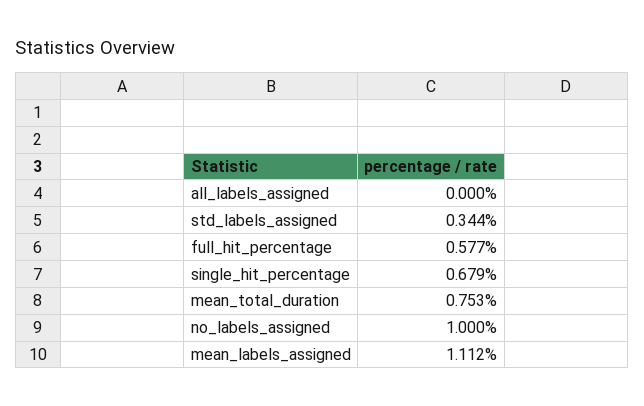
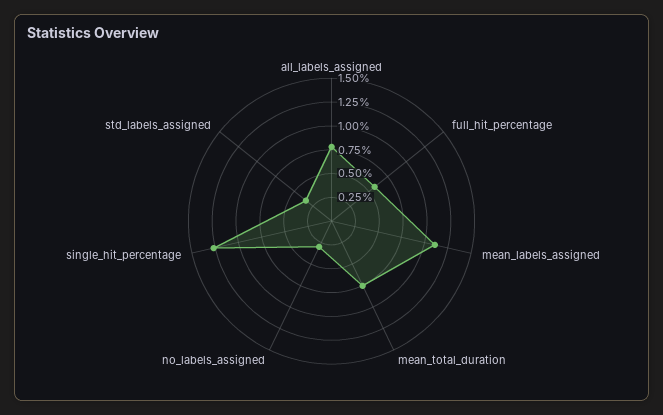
all_labels_assigned: 0 -> 0.75
single_hit_percentage: 0.679 -> 1.25
no_labels_assigned: 1 -> 0.25

